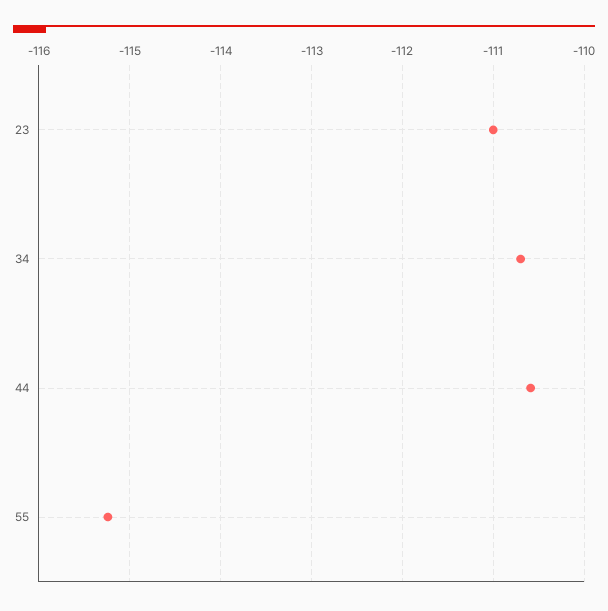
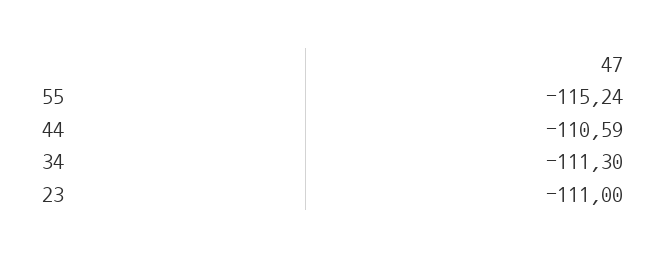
34: -110.7 -> -111.3

